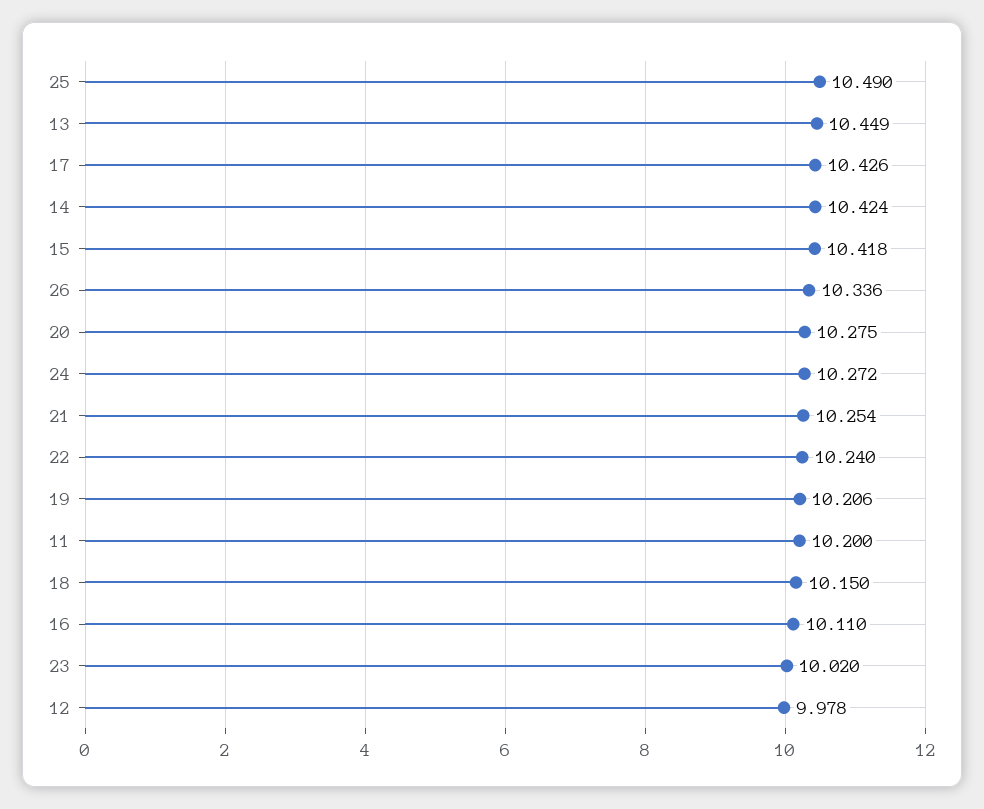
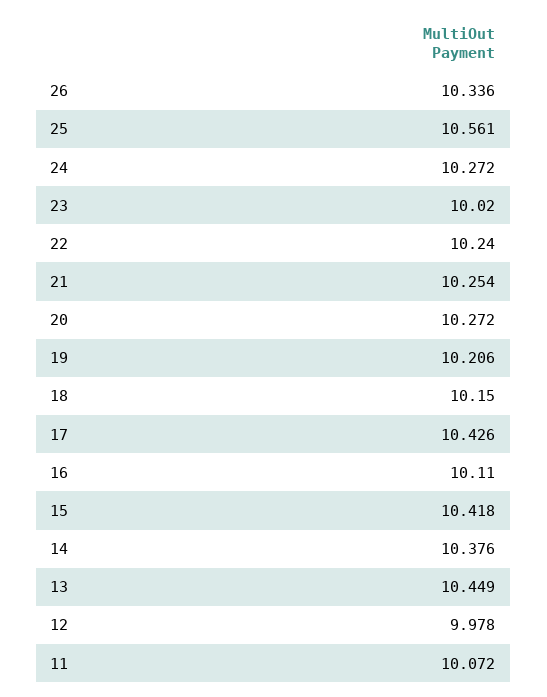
25: 10.49 -> 10.561
14: 10.424 -> 10.376
20: 10.275 -> 10.272
11: 10.2 -> 10.072

